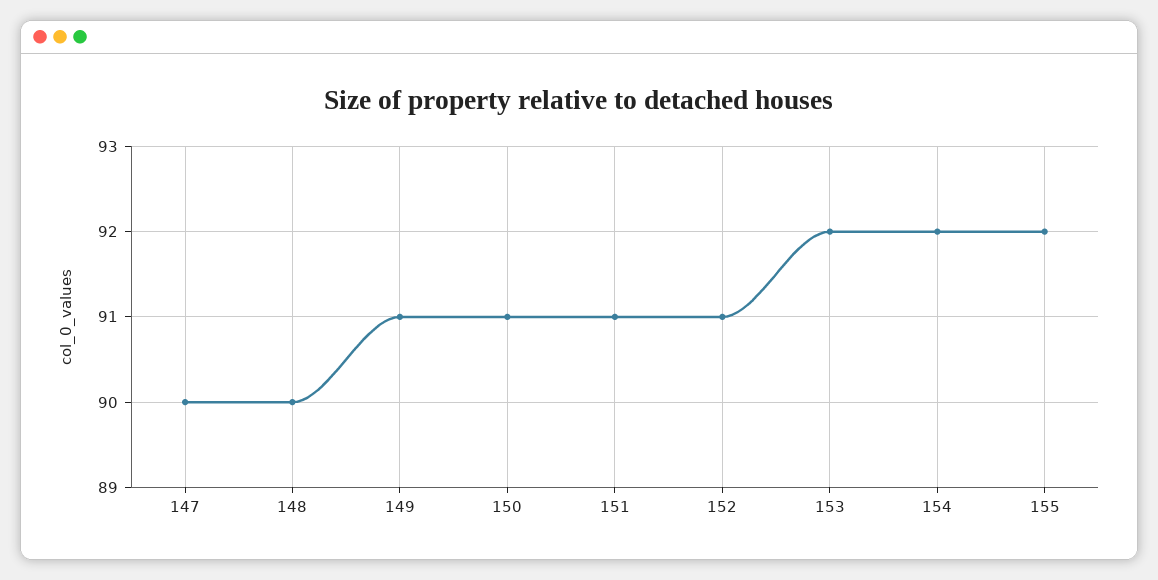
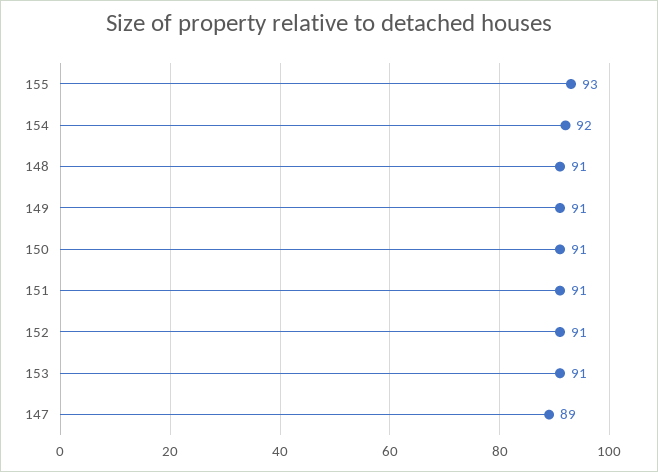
147: 90 -> 89
148: 90 -> 91
153: 92 -> 91
155: 92 -> 93

